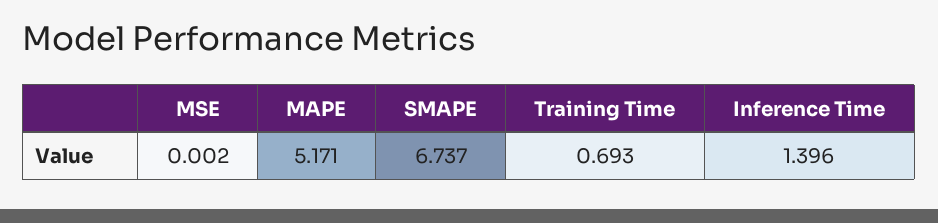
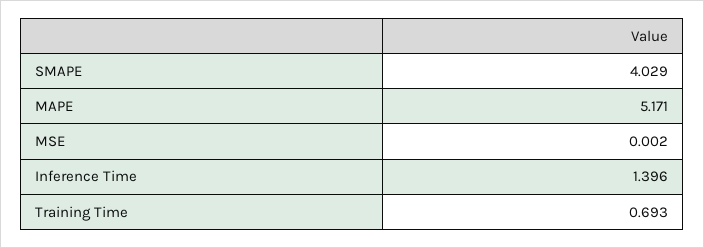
SMAPE: 6.737 -> 4.029

